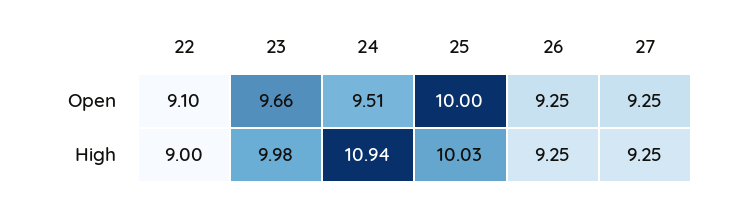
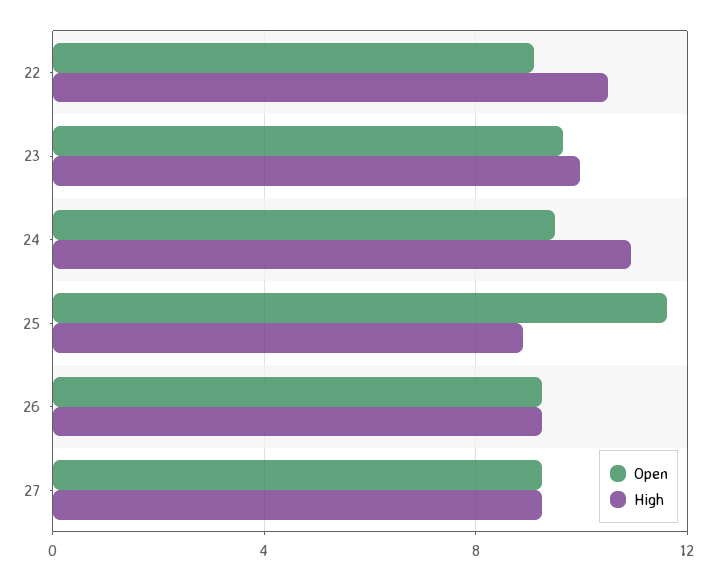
Open, 25: 10 -> 11.5
High, 22: 9 -> 10.5
High, 25: 10.03 -> 9

